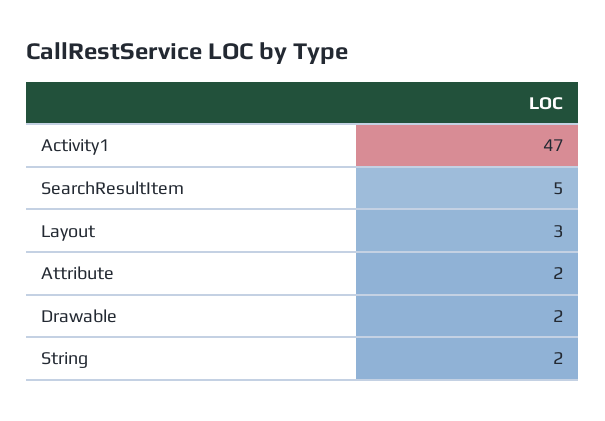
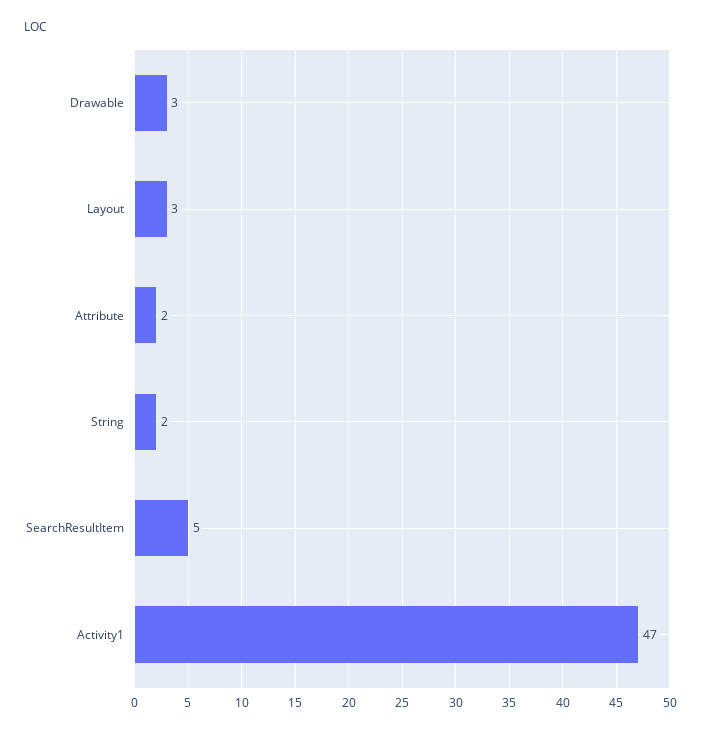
Drawable: 2 -> 3

